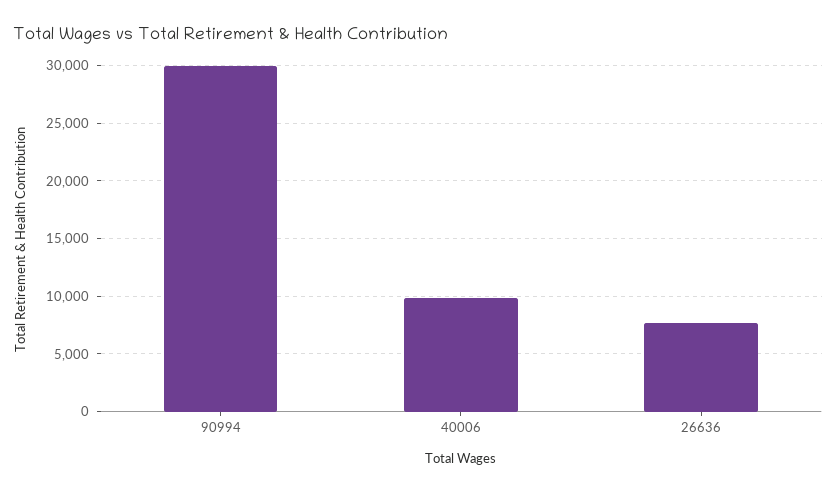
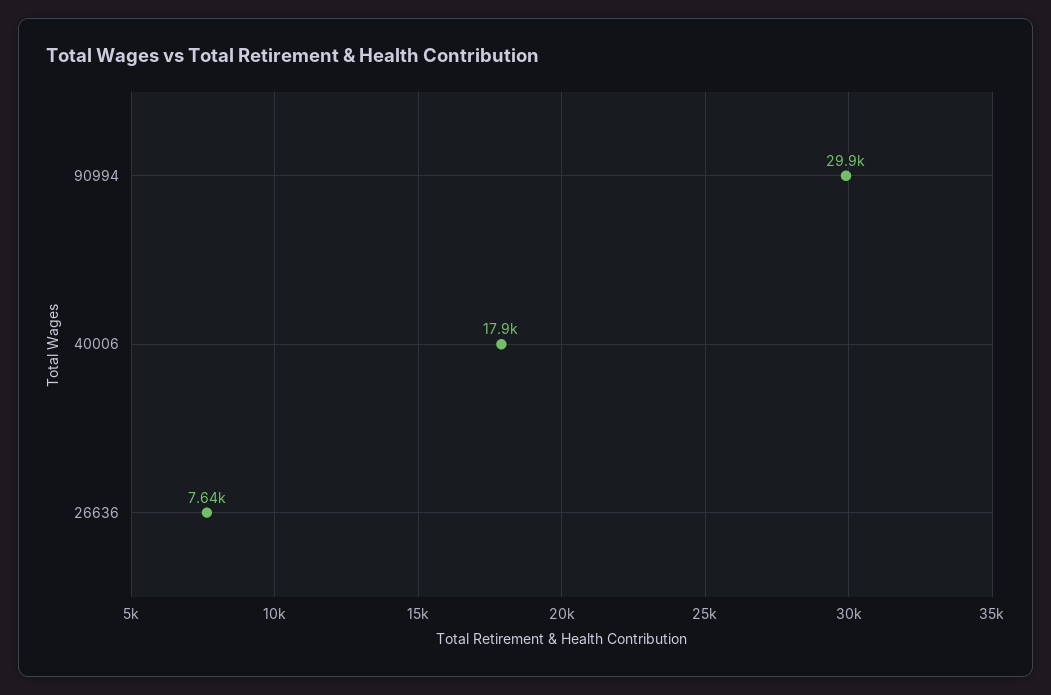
40006: 10000 -> 17900

